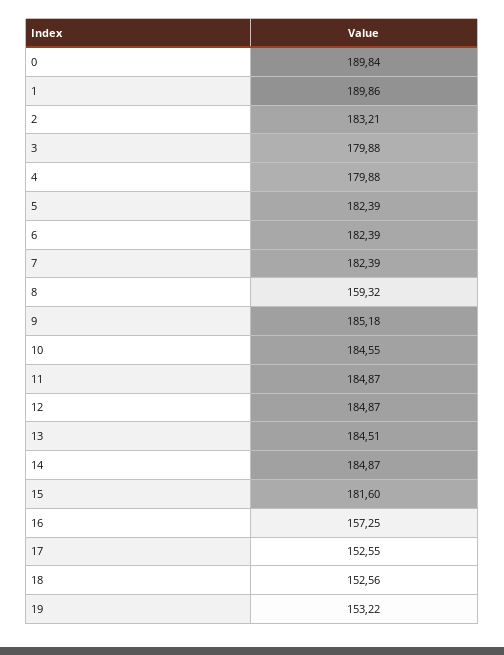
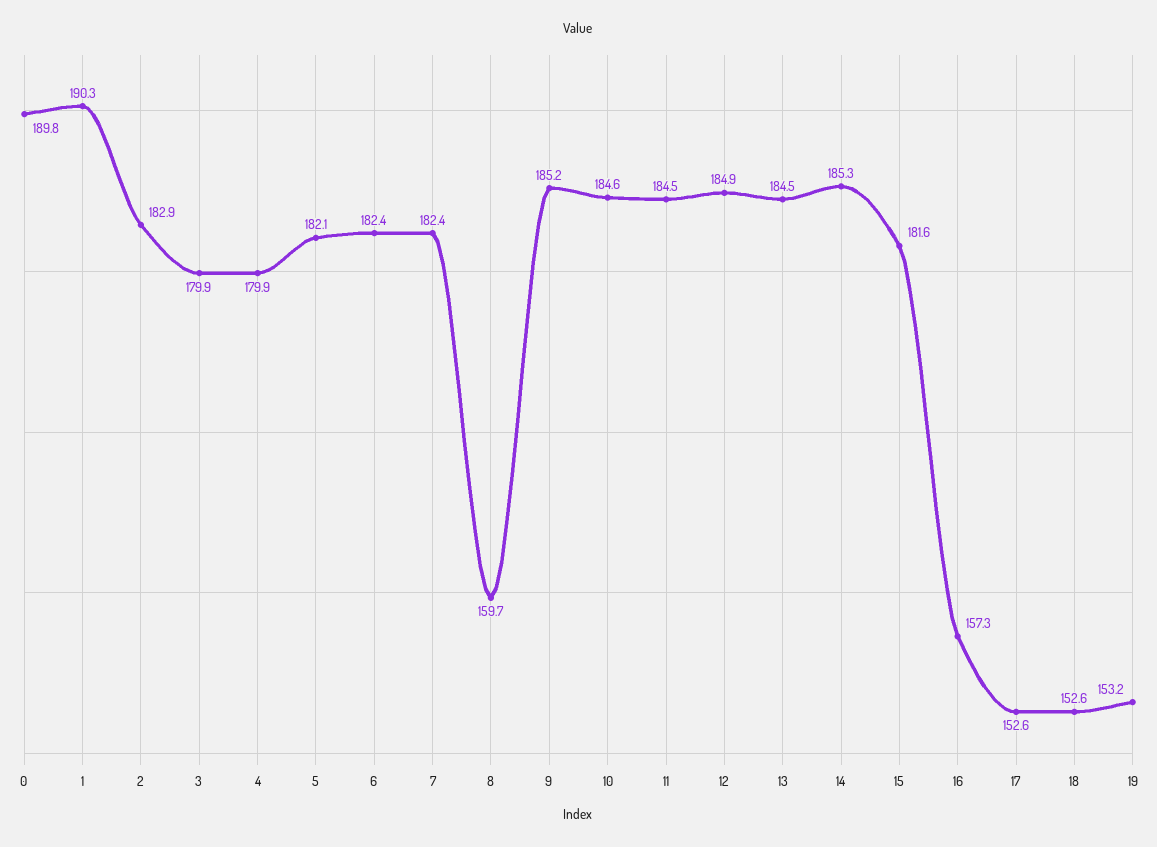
1: 189.86 -> 190.3
2: 183.21 -> 182.9
5: 182.39 -> 182.1
8: 159.32 -> 159.7
11: 184.87 -> 184.5
14: 184.87 -> 185.3

